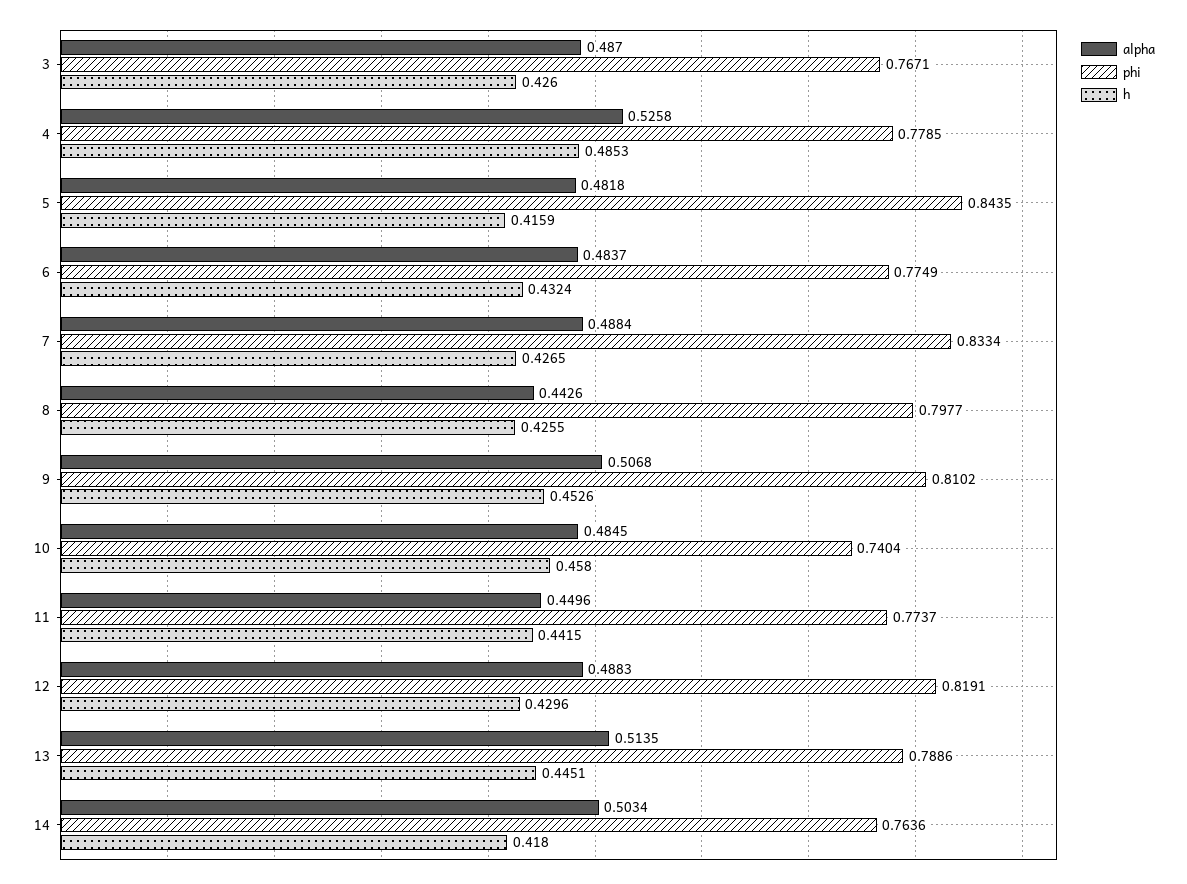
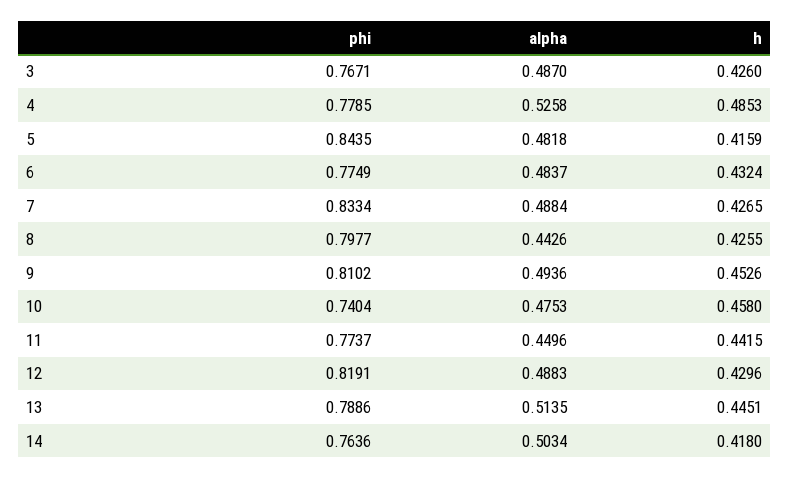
alpha, 9: 0.5068 -> 0.4936
alpha, 10: 0.4845 -> 0.4753

